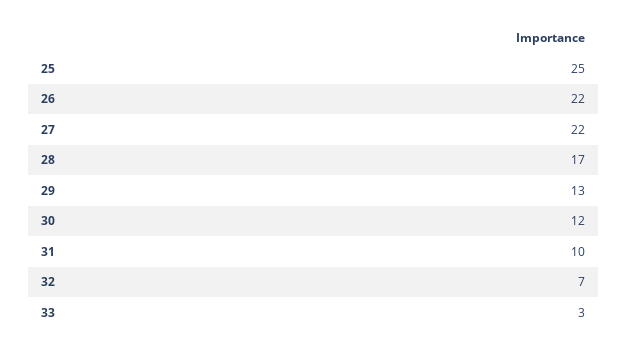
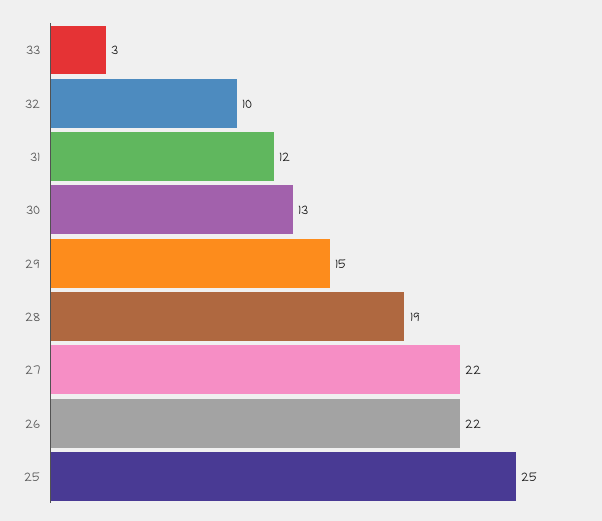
28: 17 -> 19
29: 13 -> 15
30: 12 -> 13
31: 10 -> 12
32: 7 -> 10

